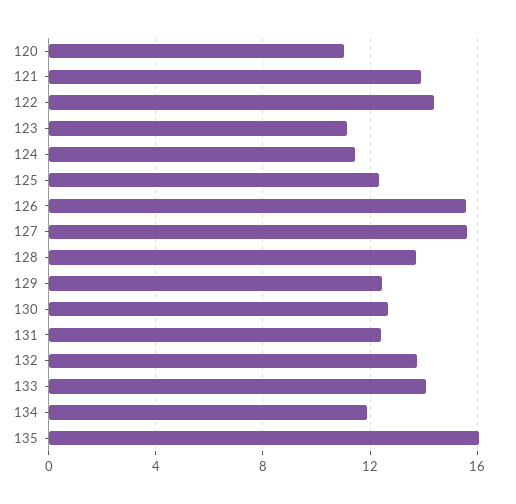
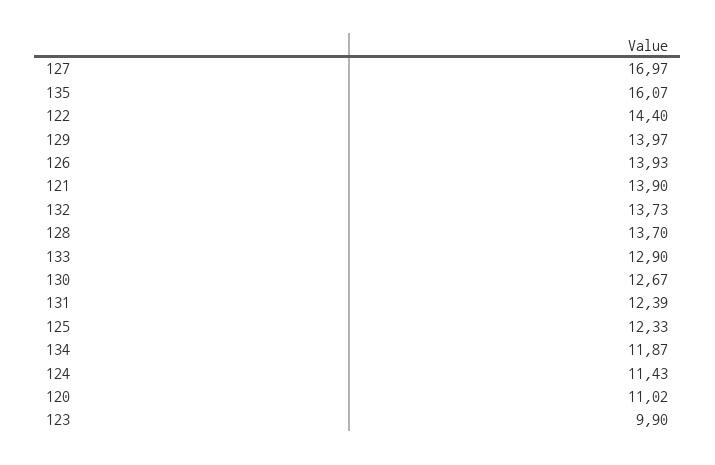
123: 11 -> 9.9
126: 15.5 -> 13.93
127: 15.5 -> 16.97
129: 12.5 -> 13.97
133: 14 -> 12.9

